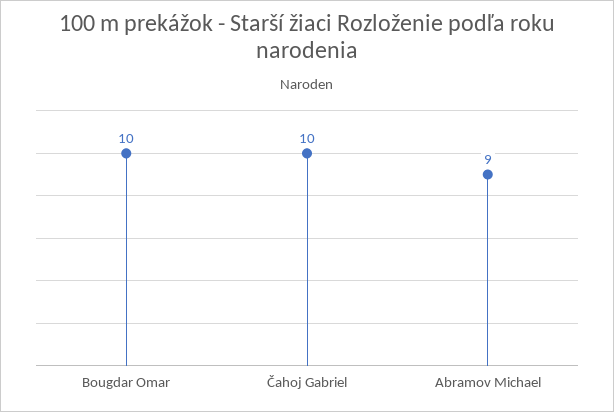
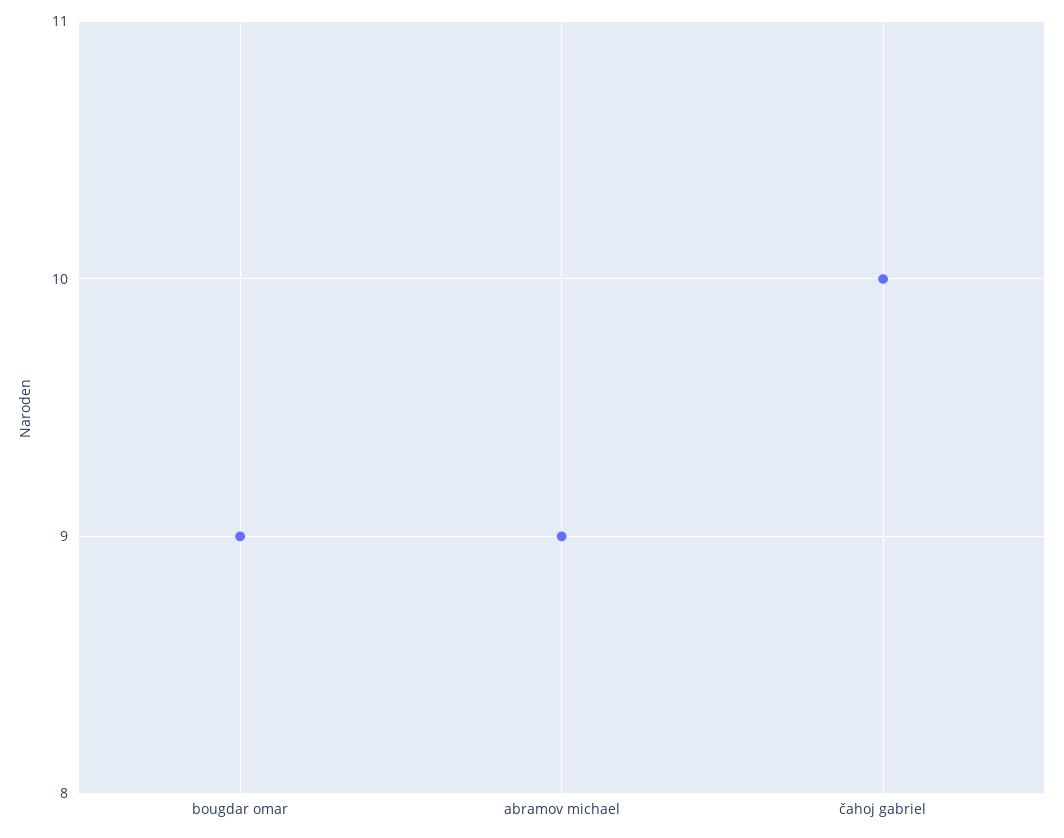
Bougdar Omar: 10 -> 9

